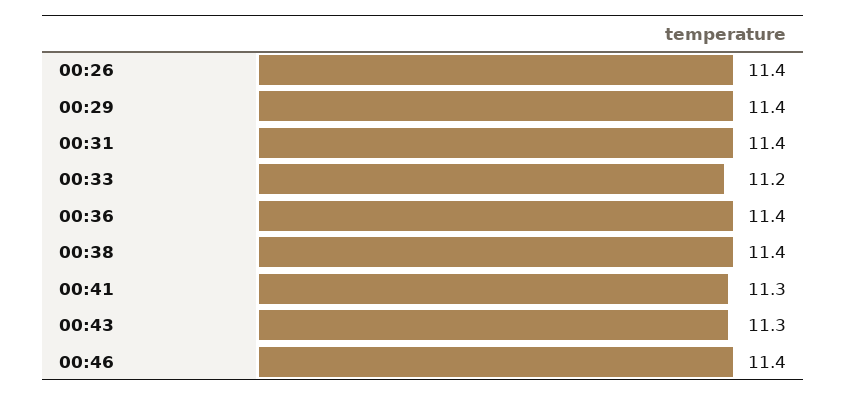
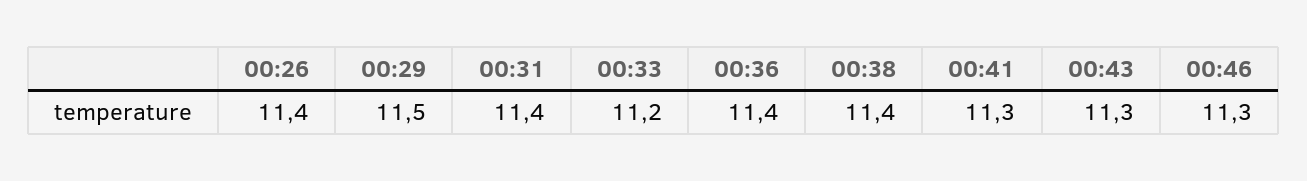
00:29: 11.4 -> 11.5
00:46: 11.4 -> 11.3

